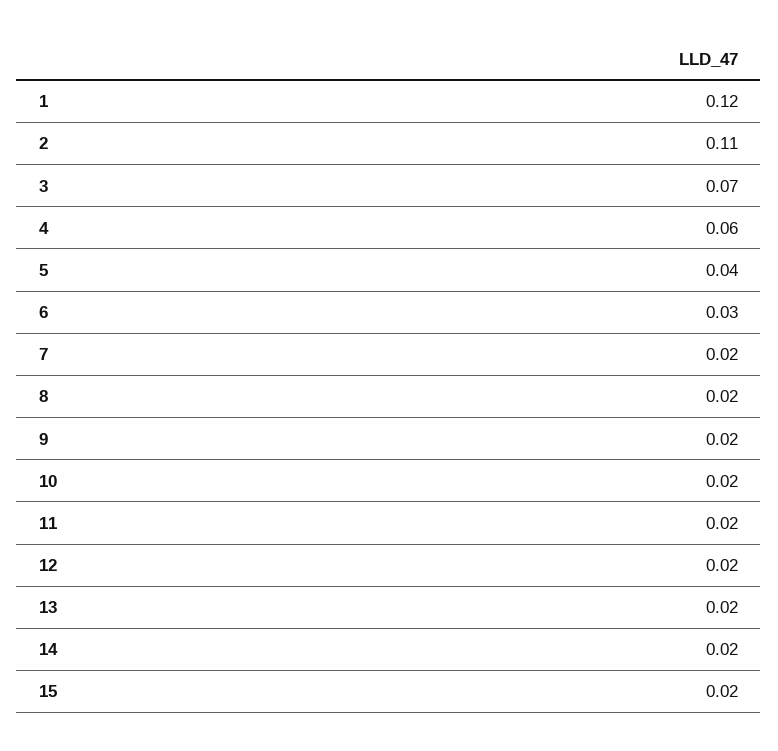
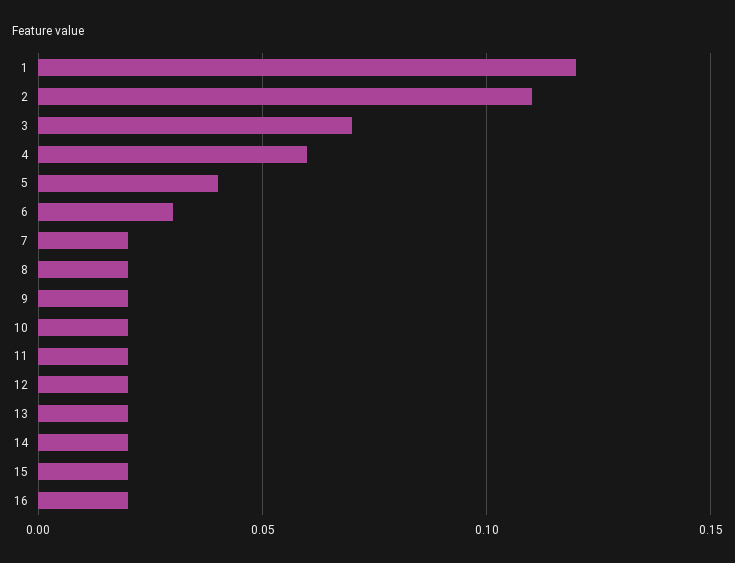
16: none -> 0.02

